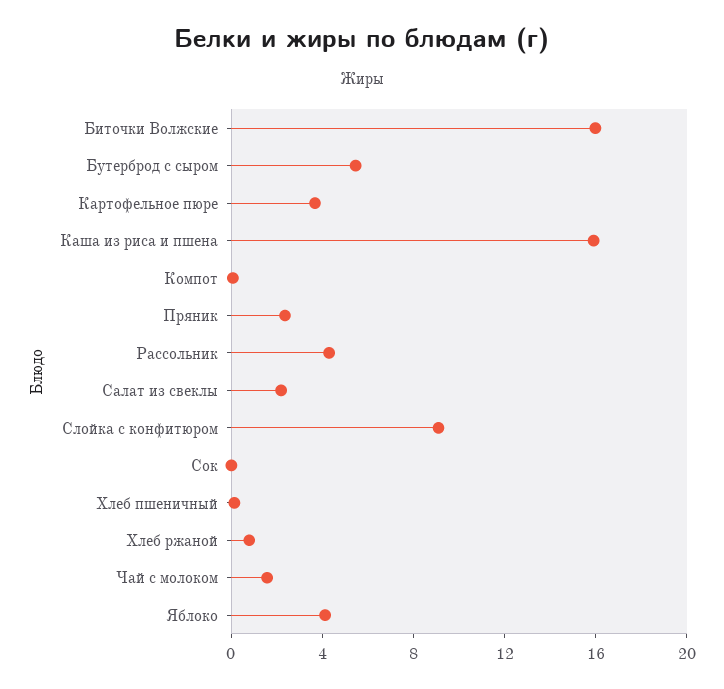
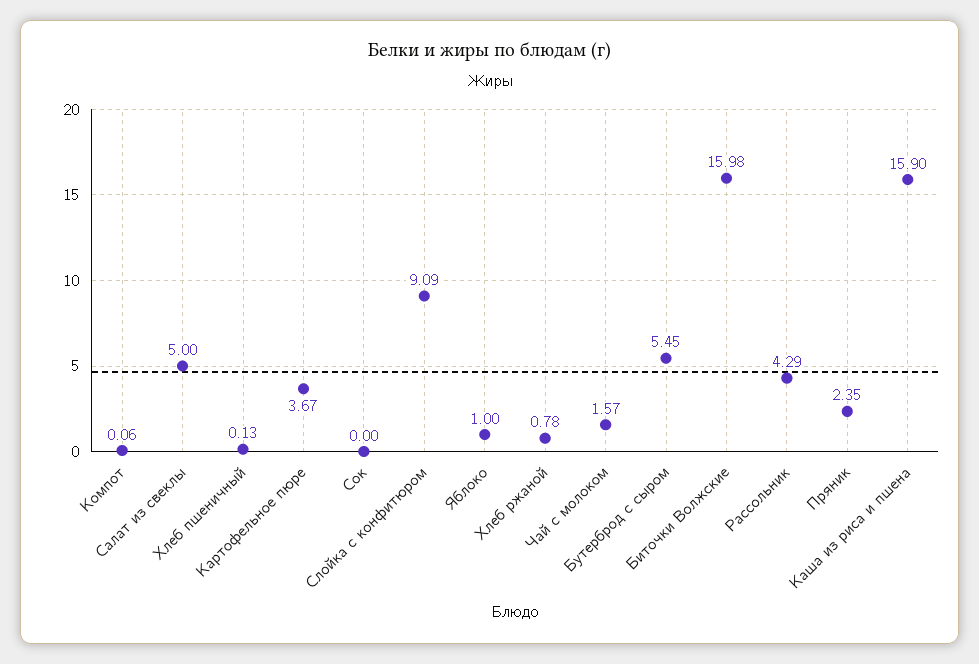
Салат из свеклы: 2 -> 5
Яблоко: 4 -> 1

